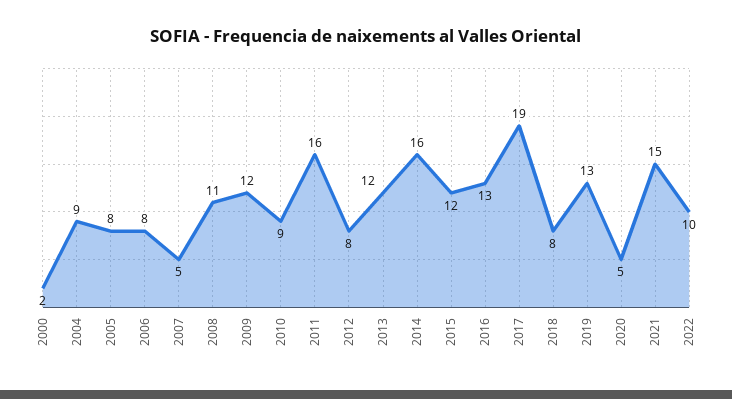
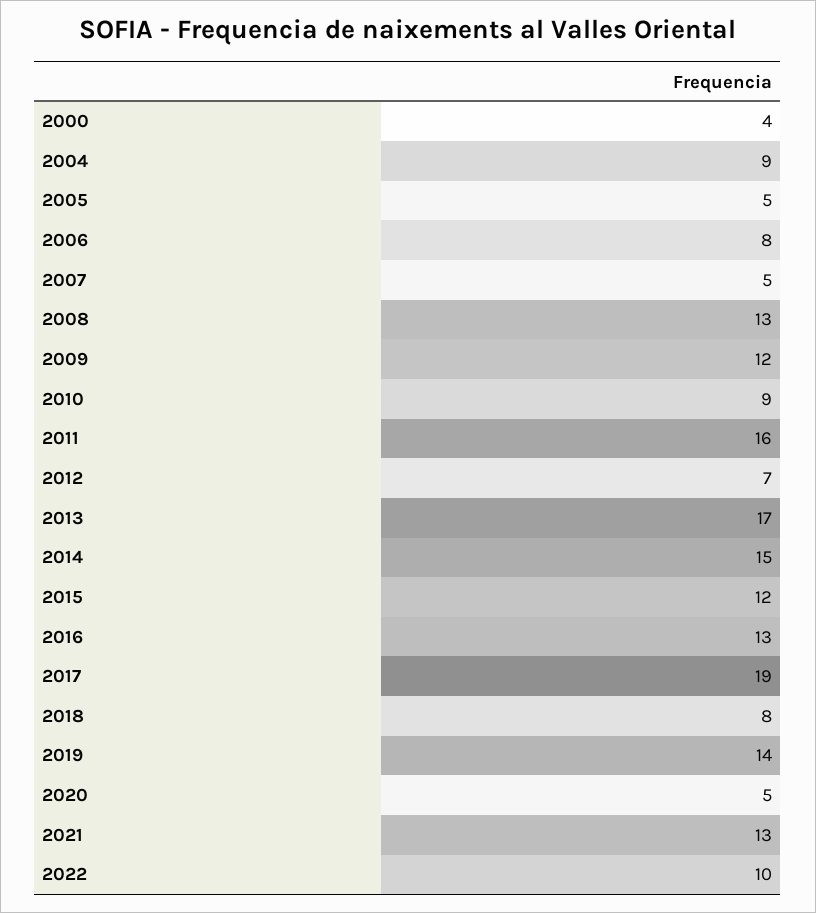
2000: 2 -> 4
2005: 8 -> 5
2008: 11 -> 13
2012: 8 -> 7
2013: 12 -> 17
2014: 16 -> 15
2019: 13 -> 14
2021: 15 -> 13

